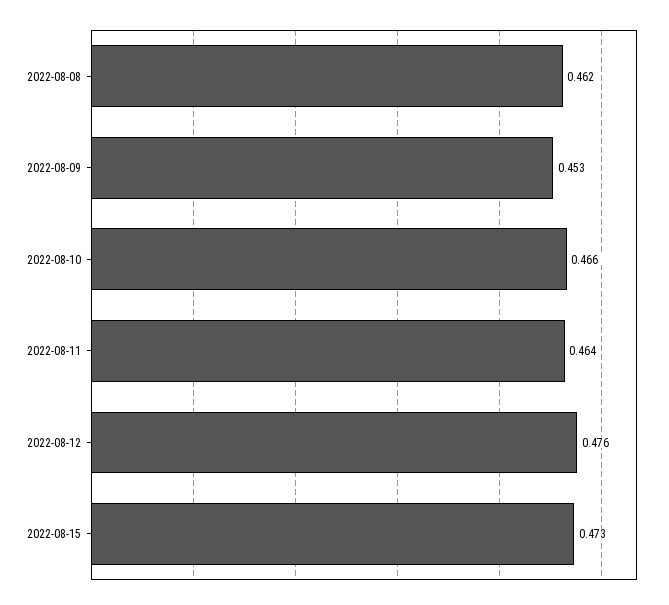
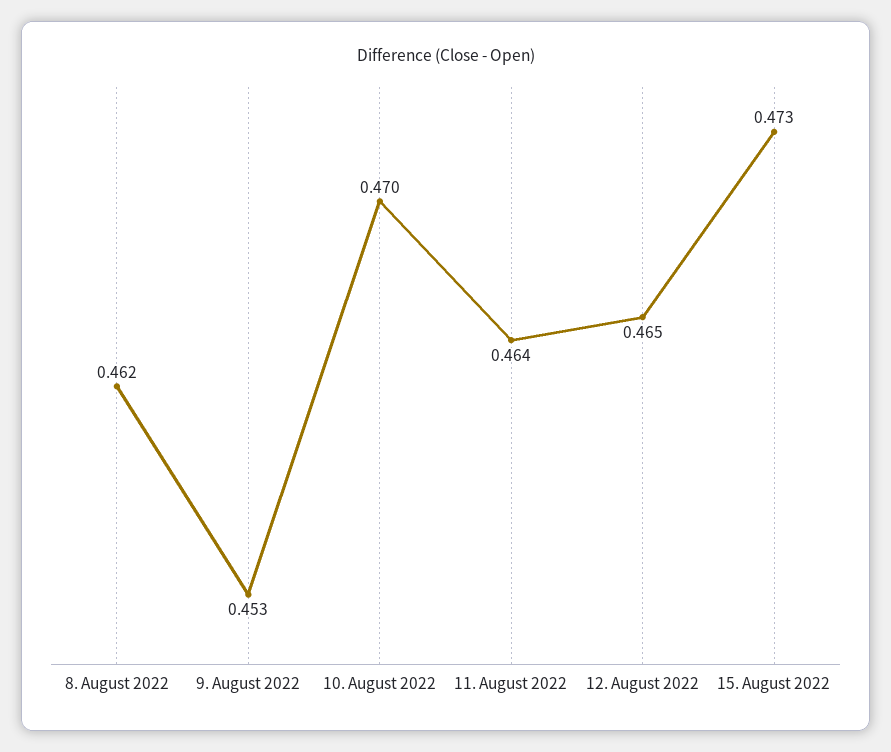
2022-08-10: 0.466 -> 0.47
2022-08-12: 0.476 -> 0.465

